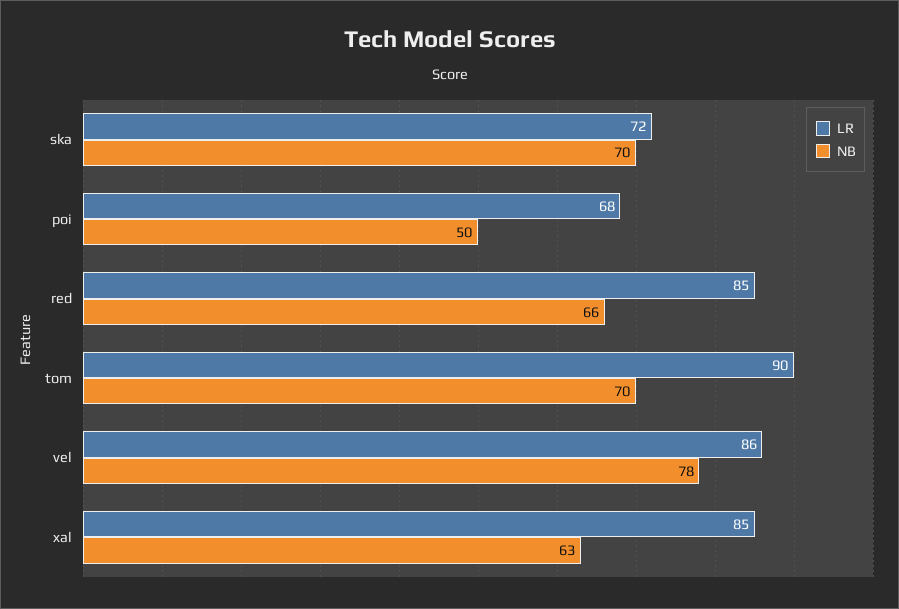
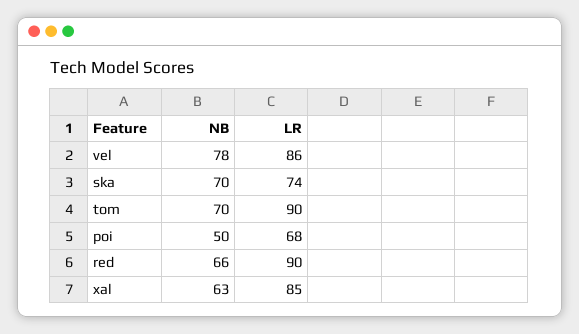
LR, ska: 72 -> 74
LR, red: 85 -> 90

